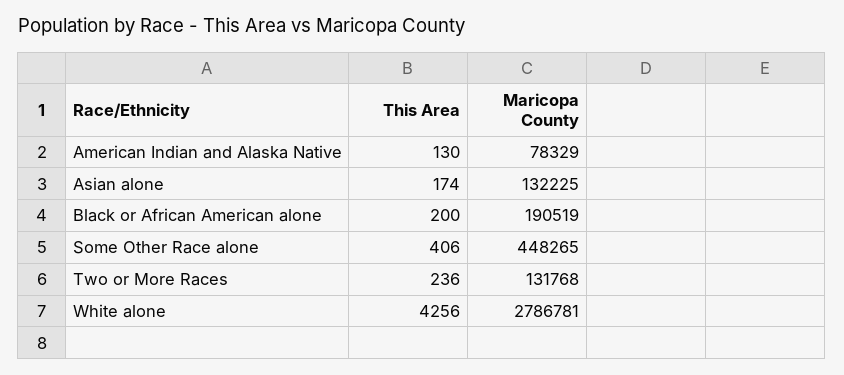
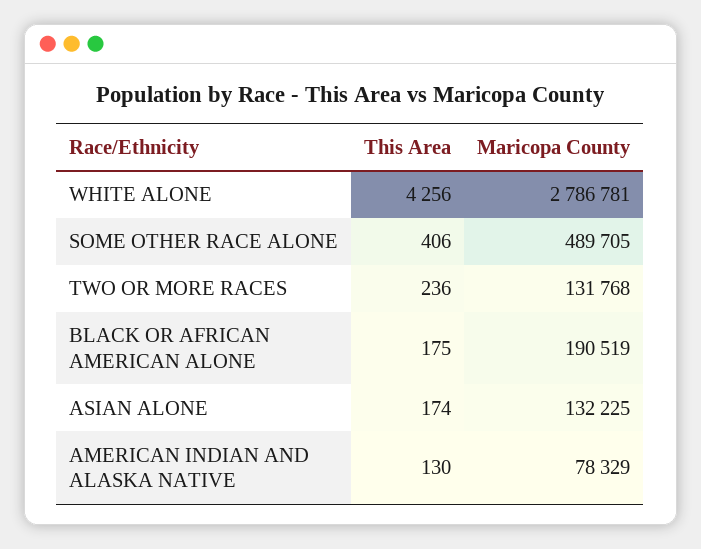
This Area, Black or African American alone: 200 -> 175
Maricopa County, Some Other Race alone: 448265 -> 489705

